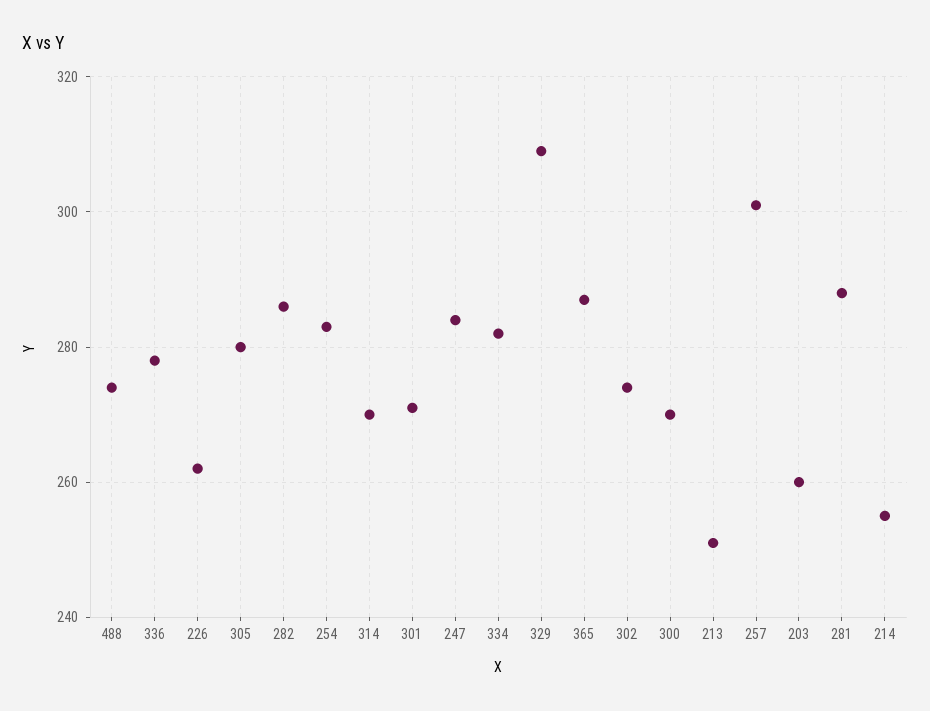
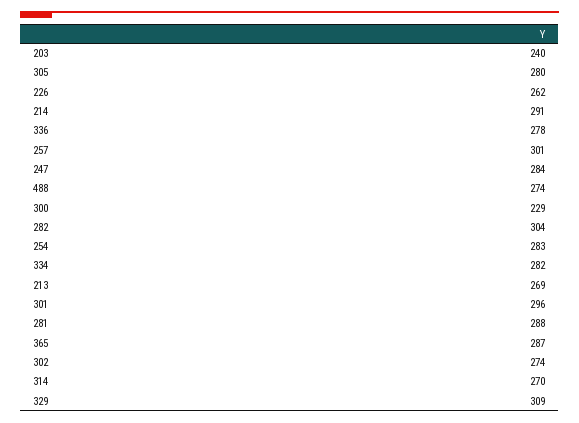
282: 285 -> 304
301: 270 -> 296
300: 270 -> 229
213: 250 -> 269
203: 260 -> 240
214: 255 -> 291

